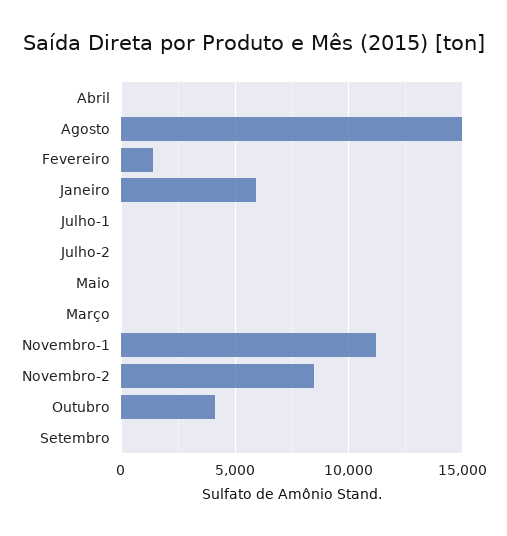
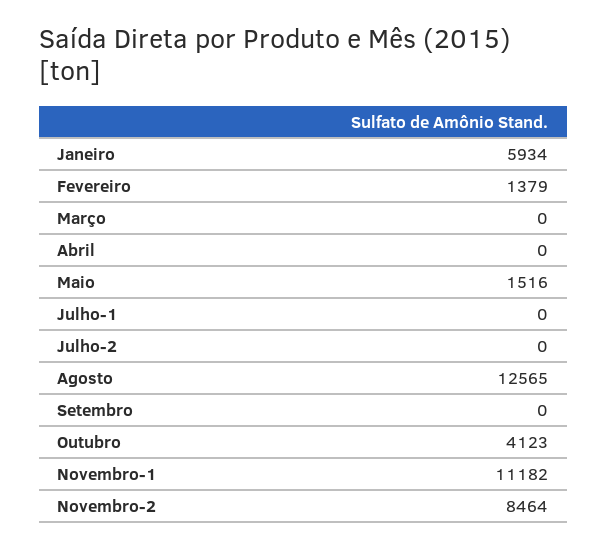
Agosto: 15000 -> 12565
Maio: 0 -> 1516

